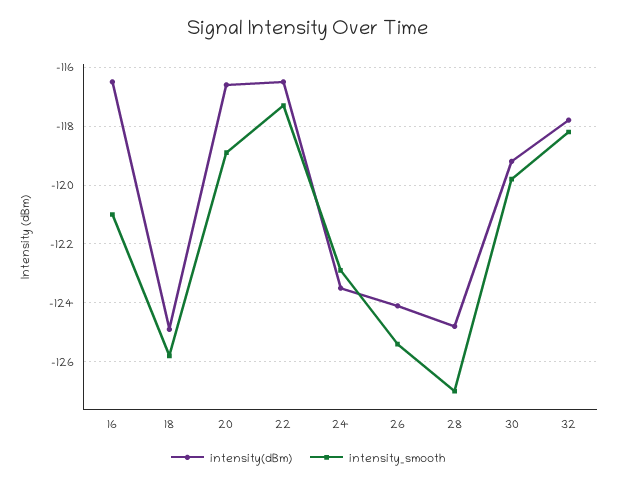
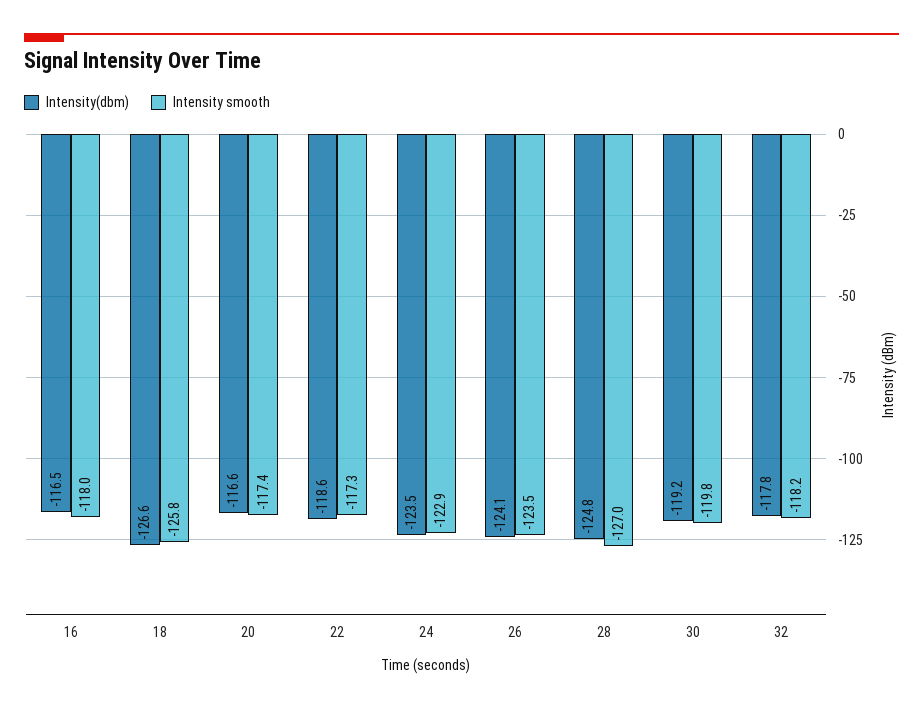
intensity_smooth, 16: -121 -> -118
intensity(dBm), 18: -125 -> -126.6
intensity_smooth, 20: -119 -> -117.4
intensity(dBm), 22: -116.5 -> -118.6
intensity_smooth, 26: -125.5 -> -123.5

